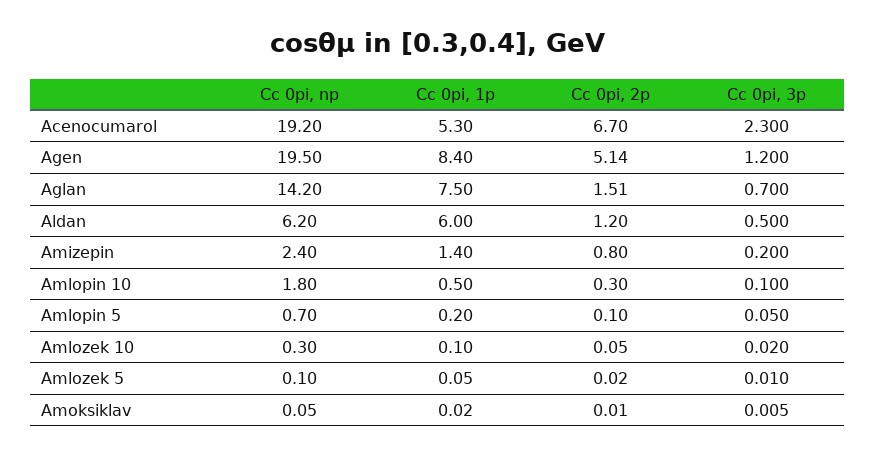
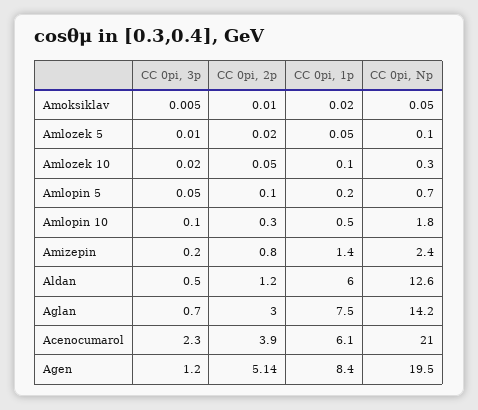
Cc 0pi, np, Acenocumarol: 19.2 -> 21
Cc 0pi, 1p, Acenocumarol: 5.3 -> 6.1
Cc 0pi, 2p, Acenocumarol: 6.7 -> 3.9
Cc 0pi, 2p, Aglan: 1.51 -> 3
Cc 0pi, np, Aldan: 6.2 -> 12.6

